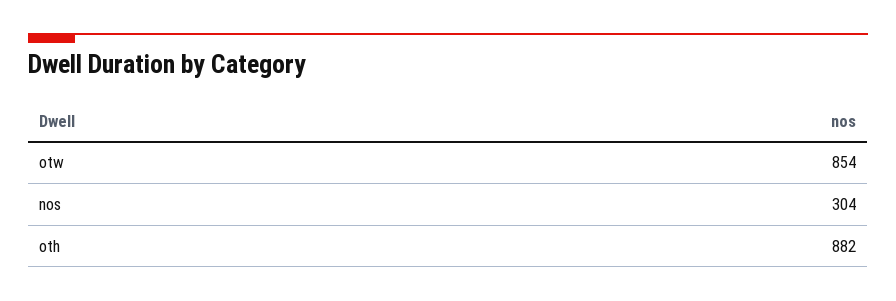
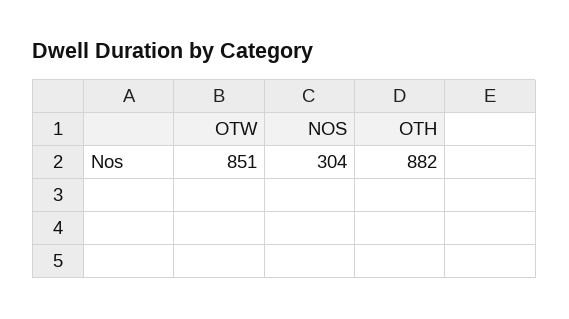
otw: 854 -> 851

